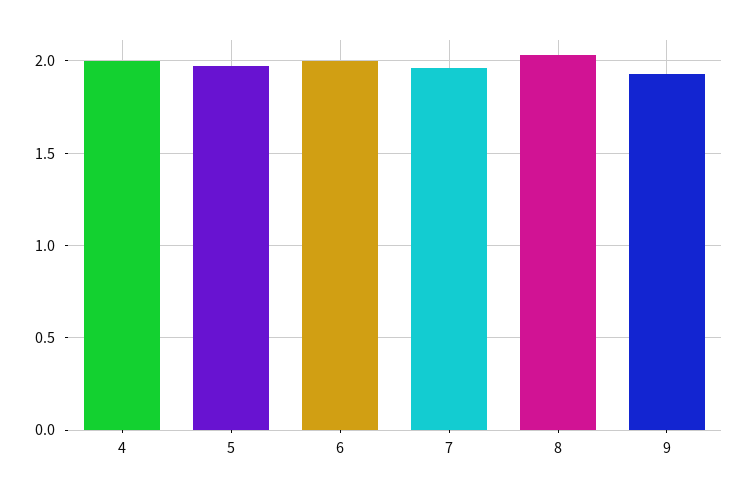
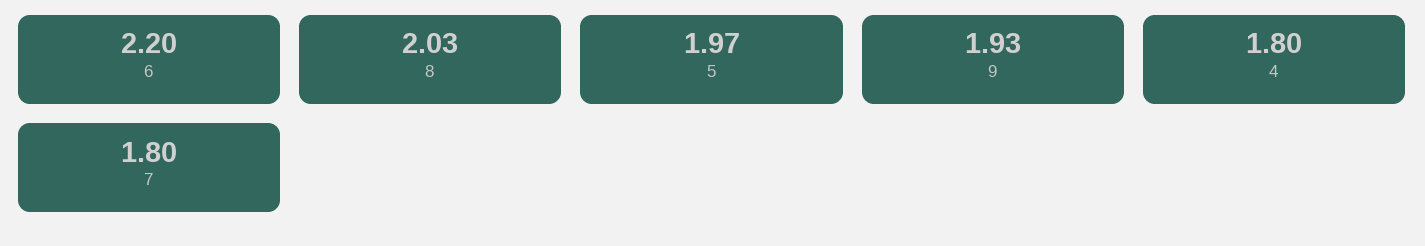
4: 2 -> 1.8
6: 2 -> 2.2
7: 1.95 -> 1.8

